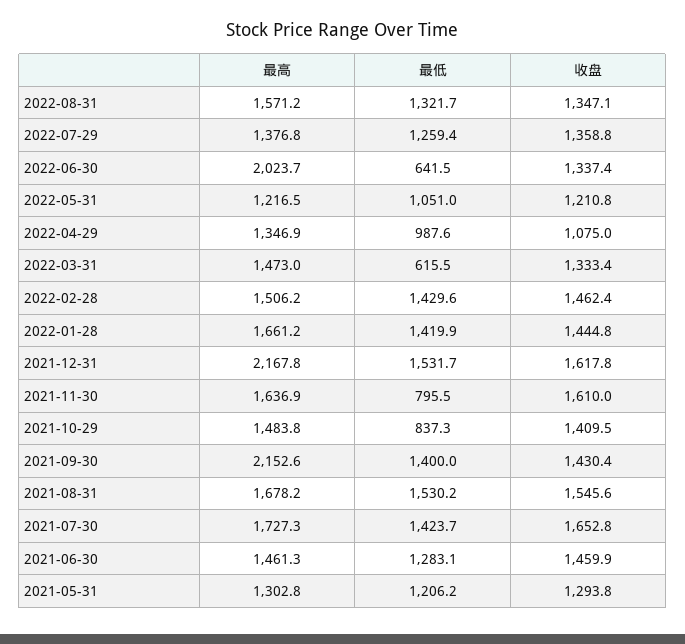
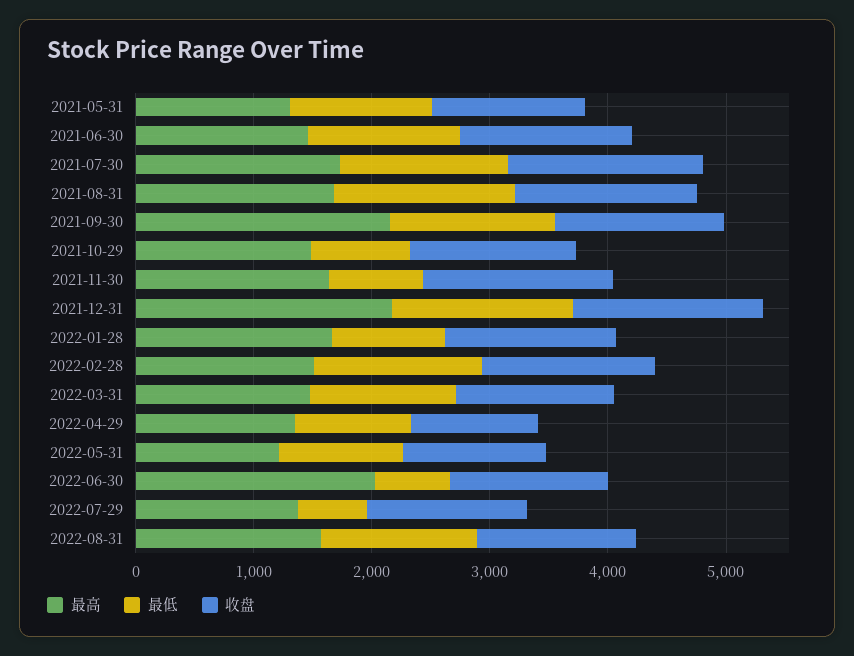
最低, 2022-07-29: 1259.4 -> 600
最低, 2022-03-31: 615.5 -> 1200
最低, 2022-01-28: 1419.9 -> 1000

